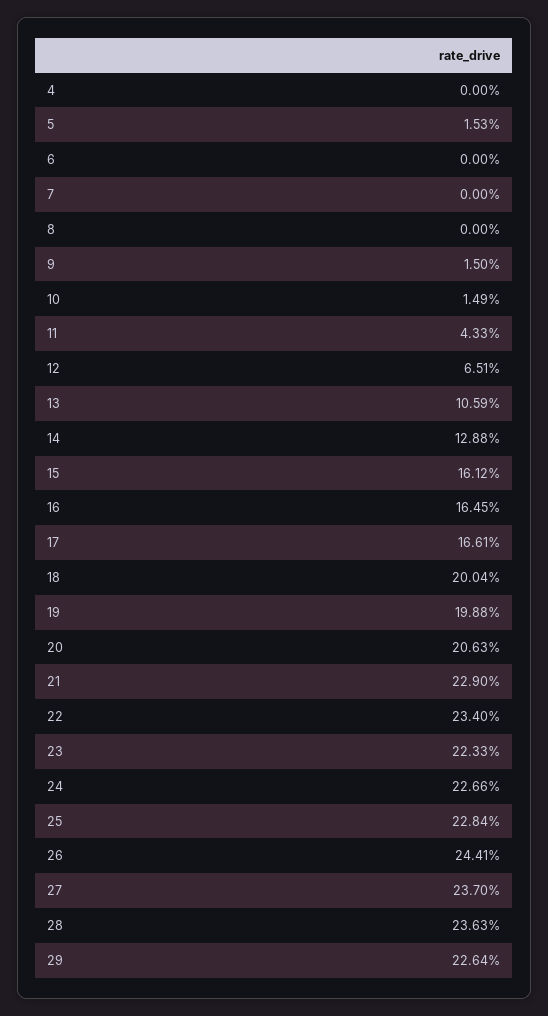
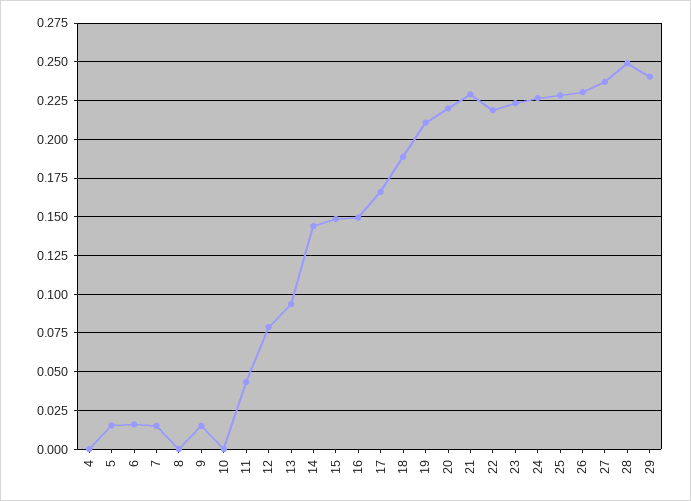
6: 0 -> 0.015
7: 0 -> 0.015
10: 0.0149 -> 0
12: 0.0651 -> 0.08
13: 0.1059 -> 0.095
14: 0.1288 -> 0.145
15: 0.1612 -> 0.15
16: 0.1645 -> 0.15
18: 0.2004 -> 0.19
19: 0.1988 -> 0.21
20: 0.2063 -> 0.22
22: 0.234 -> 0.22
26: 0.2441 -> 0.23
28: 0.2363 -> 0.25
29: 0.2264 -> 0.24

